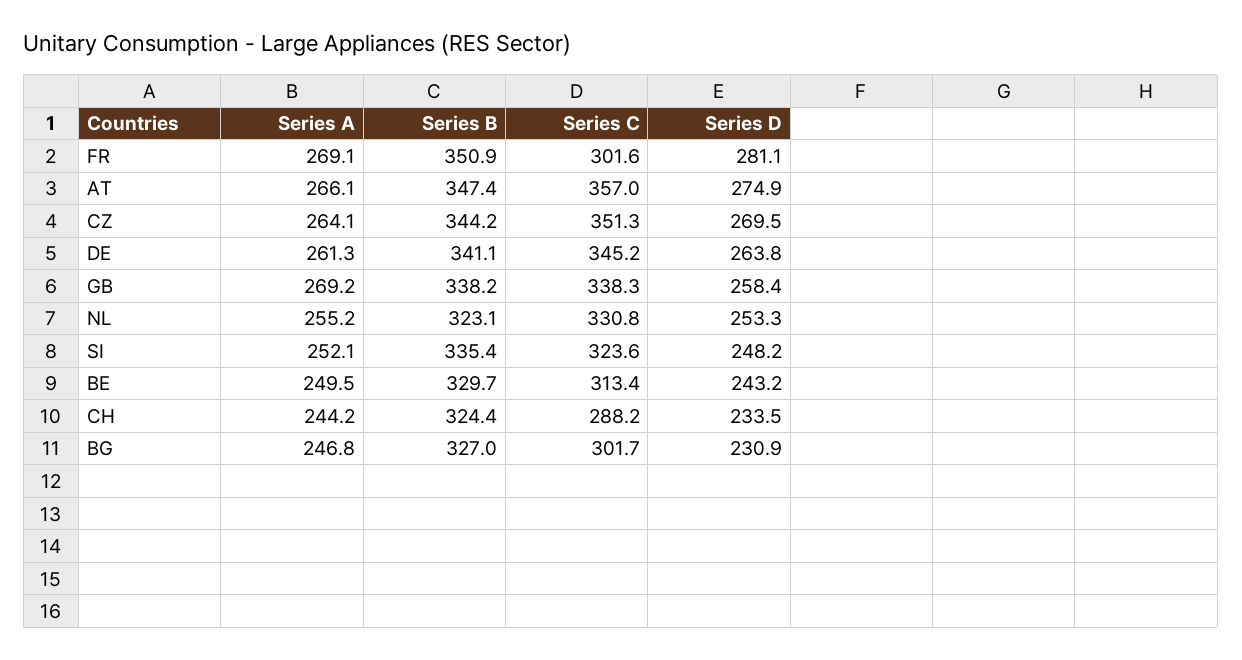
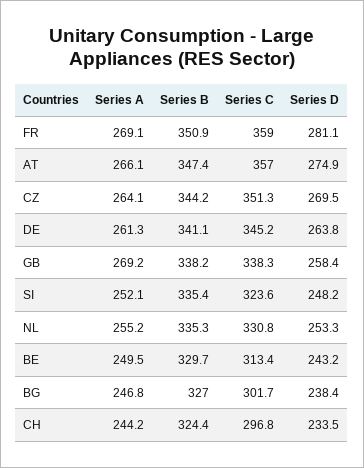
Series C, FR: 301.6 -> 359
Series B, NL: 323.1 -> 335.3
Series C, CH: 288.2 -> 296.8
Series D, BG: 230.9 -> 238.4

